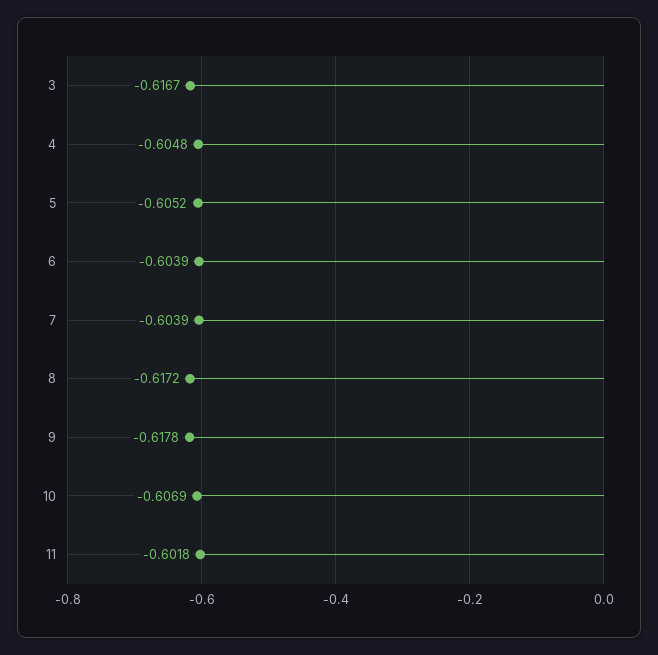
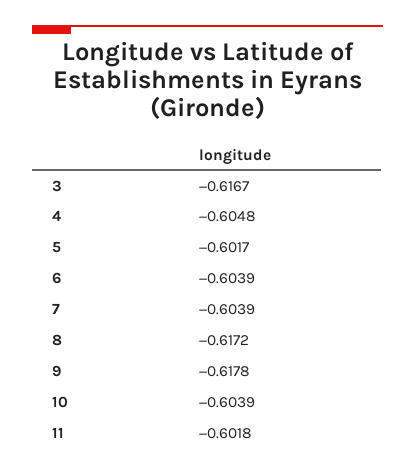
5: -0.6052 -> -0.6017
10: -0.6069 -> -0.6039

